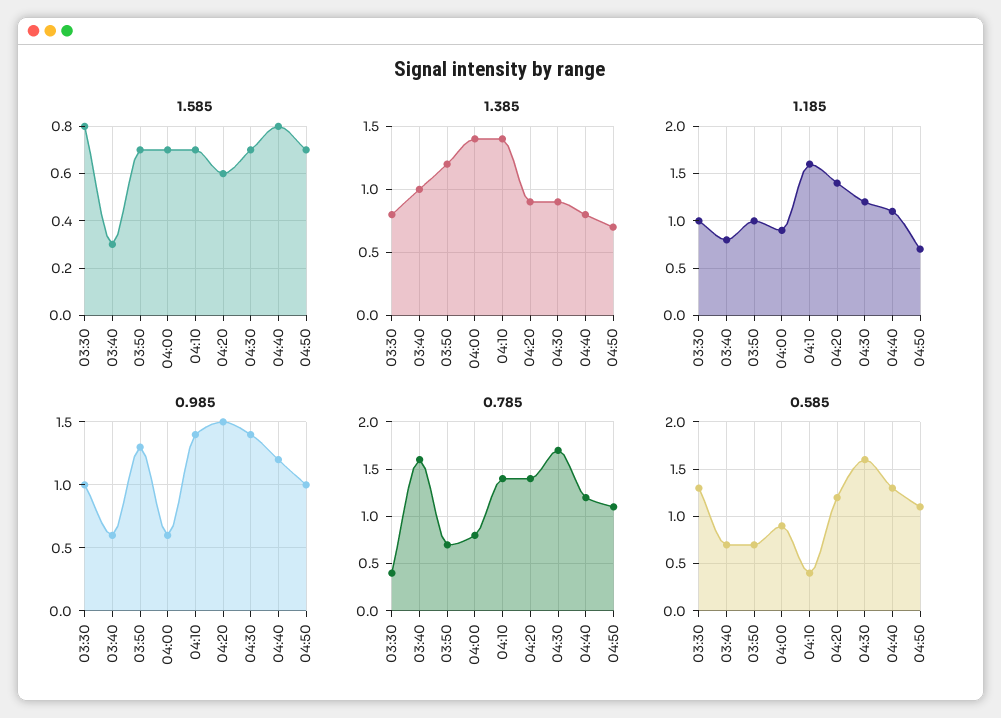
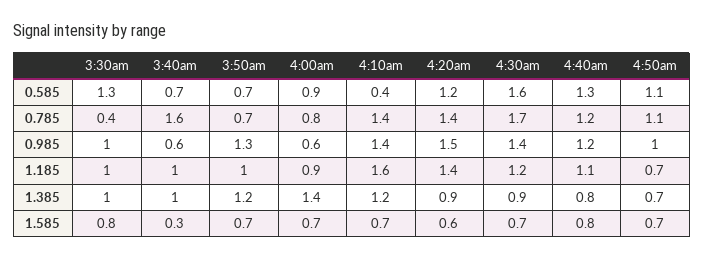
1.385, 03:30: 0.8 -> 1
1.385, 04:10: 1.4 -> 1.2
1.185, 03:40: 0.8 -> 1

